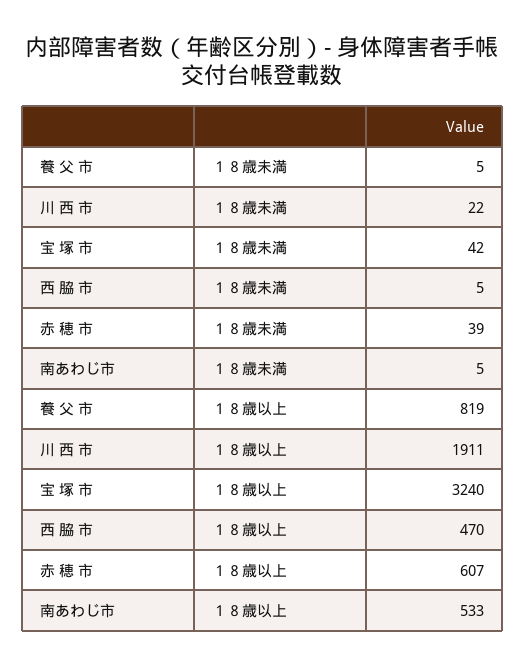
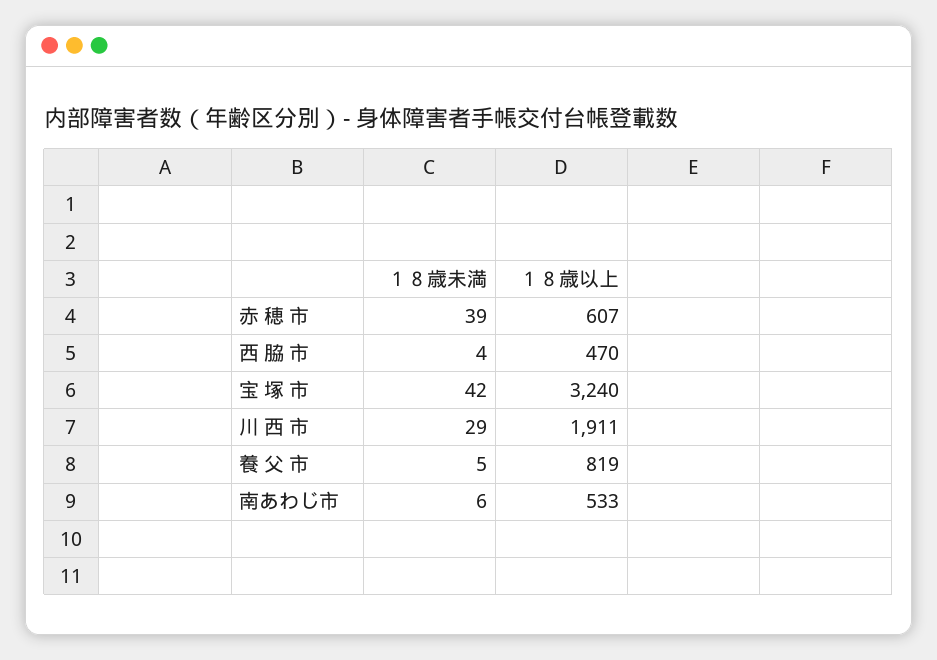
川 西 市, １８歳未満: 22 -> 29
西 脇 市, １８歳未満: 5 -> 4
南あわじ市, １８歳未満: 5 -> 6

